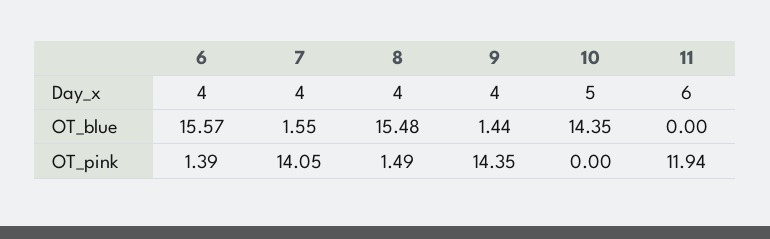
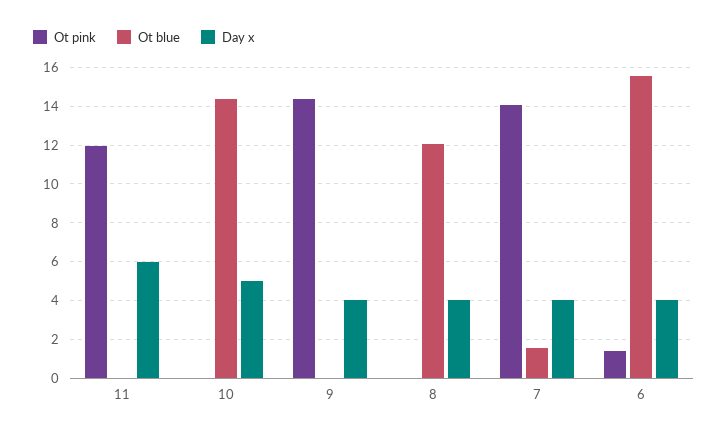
OT_blue, 8: 15.48 -> 12
OT_blue, 9: 1.44 -> 0
OT_pink, 8: 1.49 -> 0

